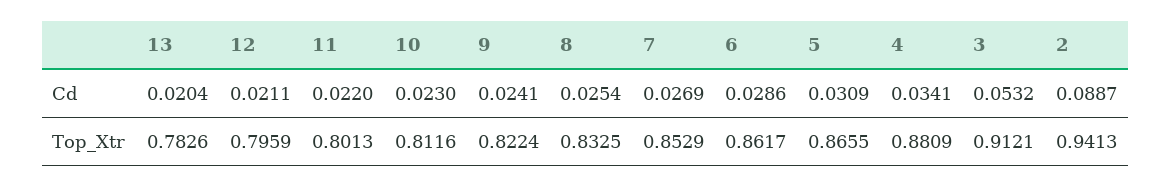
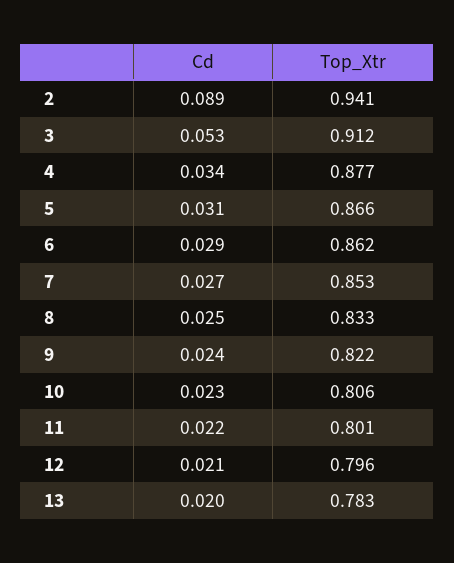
10, Top_Xtr: 0.8116 -> 0.806
4, Top_Xtr: 0.8809 -> 0.877

